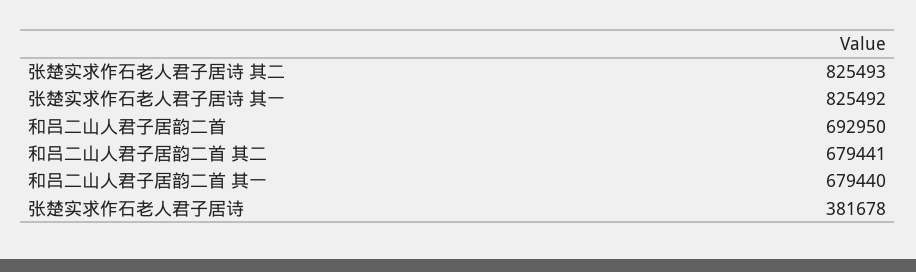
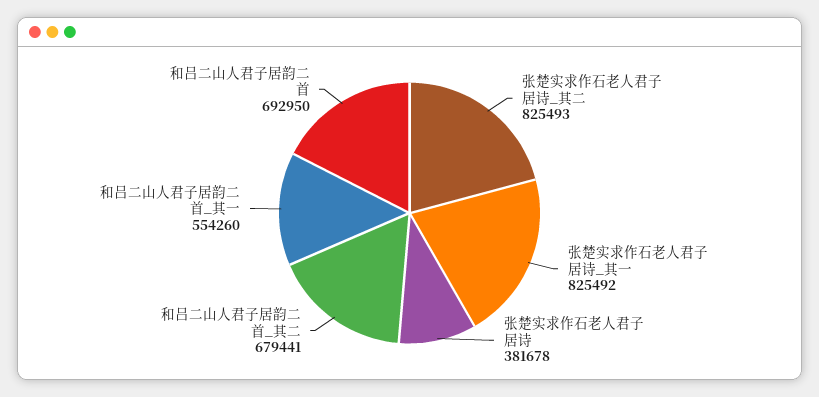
和吕二山人君子居韵二首 其一: 679440 -> 554260

